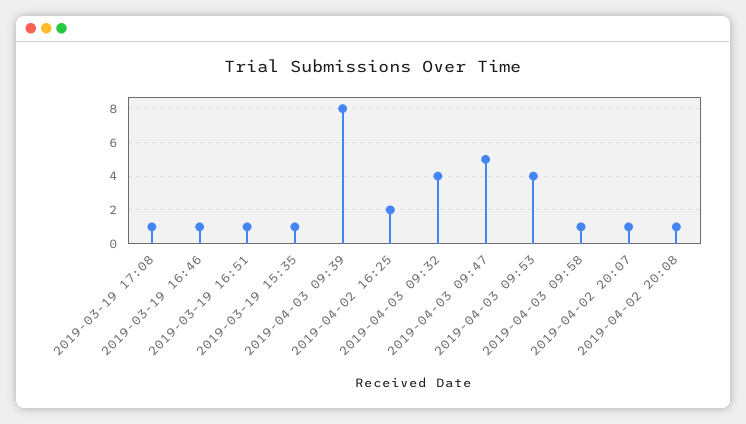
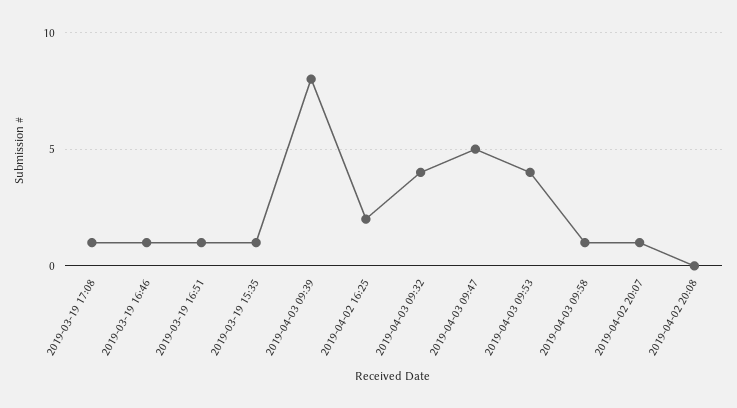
2019-04-02 20:08: 1 -> 0

